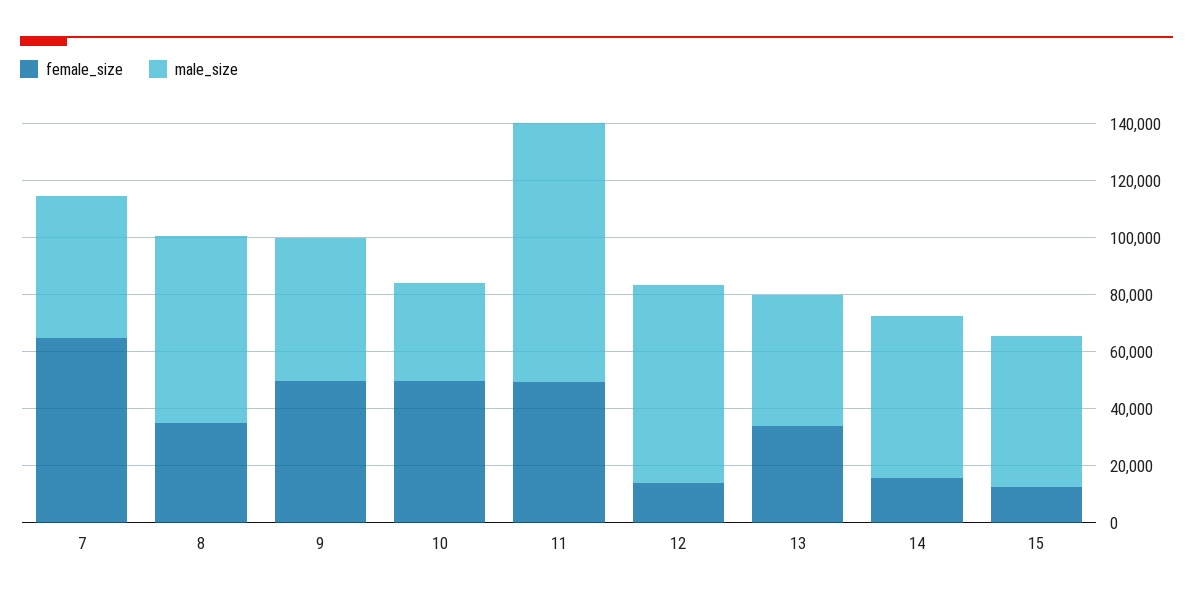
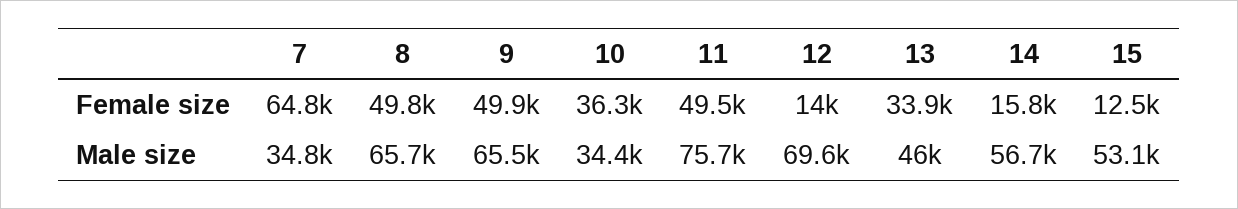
male_size, 7: 50000 -> 34800
female_size, 8: 35000 -> 49800
male_size, 9: 50000 -> 65500
female_size, 10: 50000 -> 36300
male_size, 11: 90000 -> 75700

